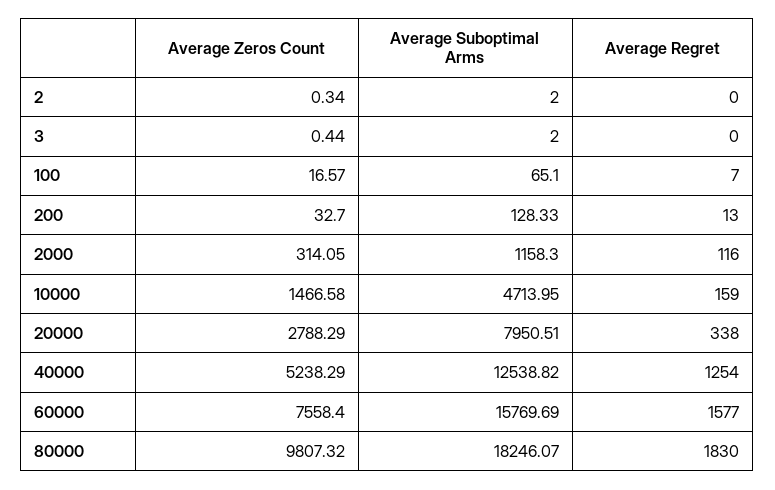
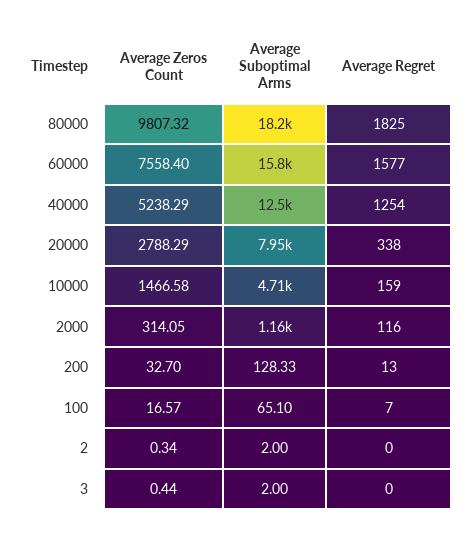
Average Regret, 80000: 1830 -> 1825

